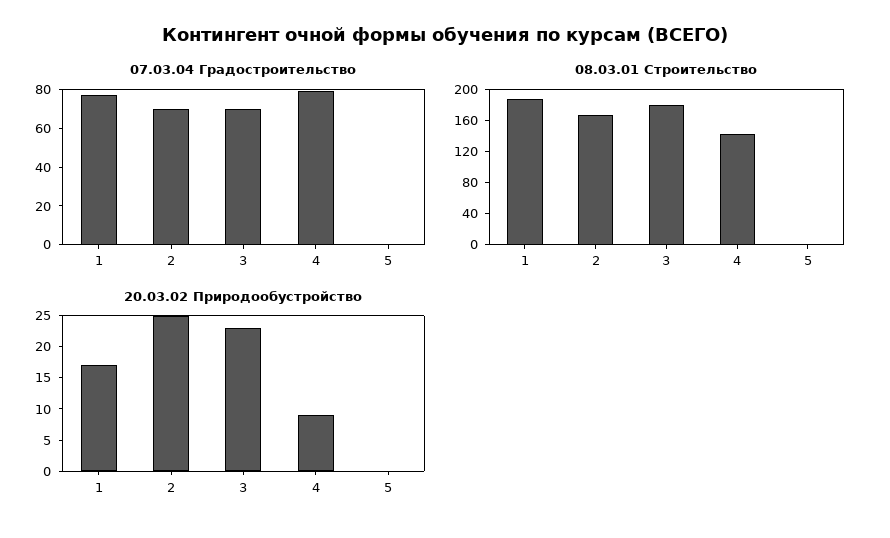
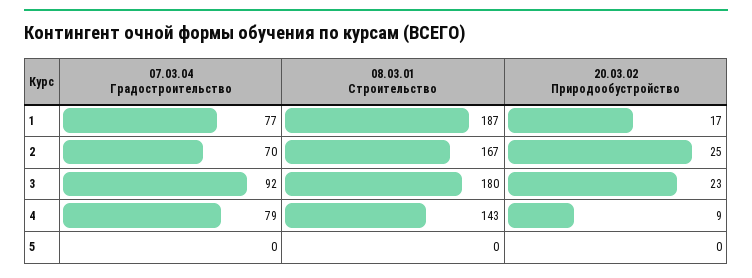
07.03.04 Градостроительство, 3: 70 -> 92

